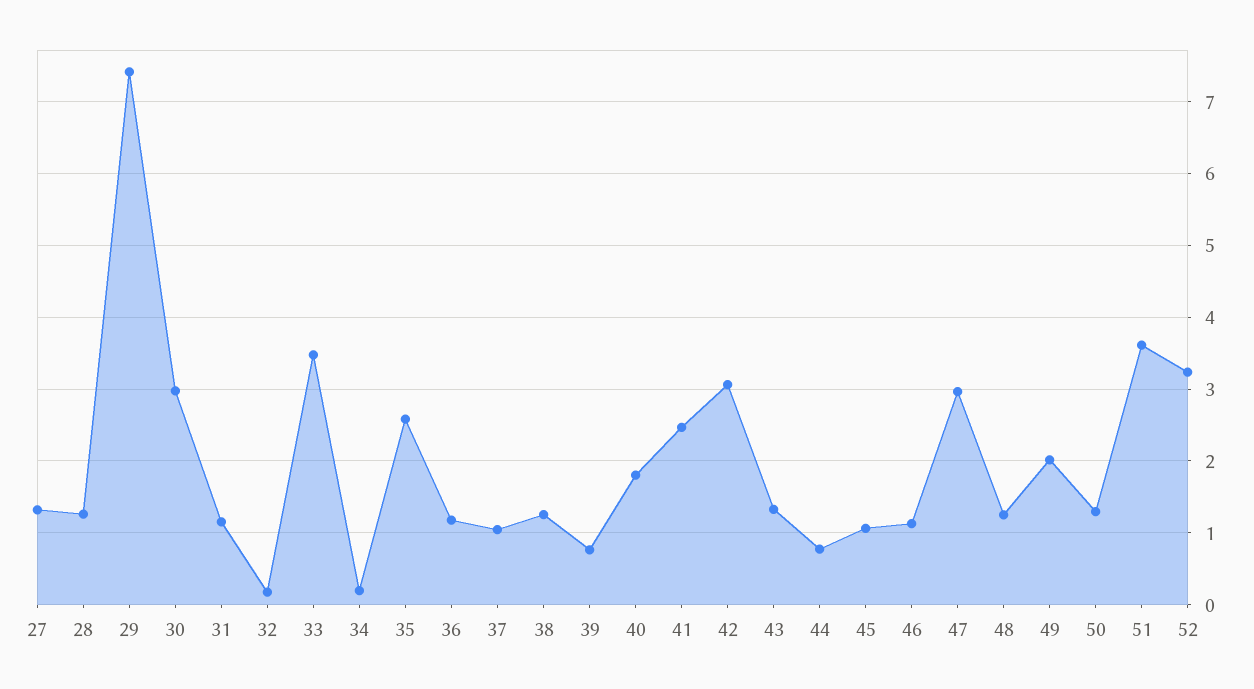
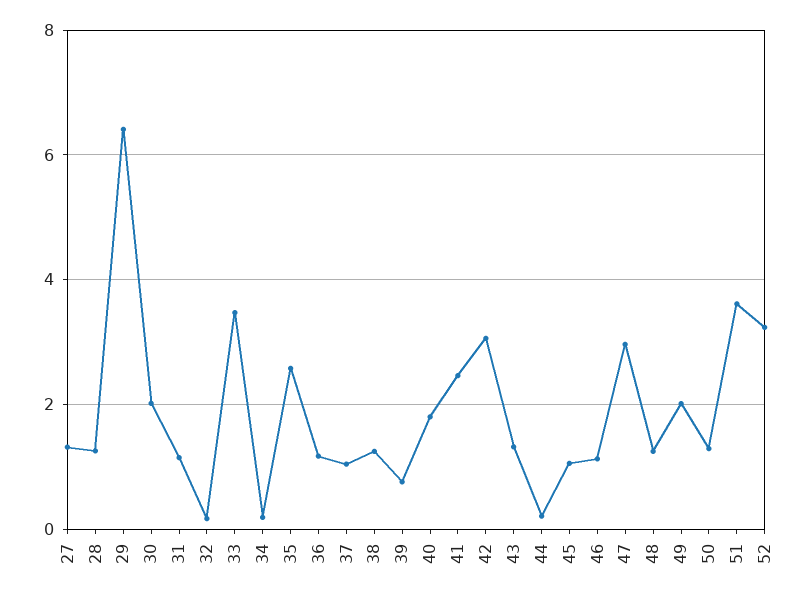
29: 7.4 -> 6.4
30: 3 -> 2
44: 0.8 -> 0.2

